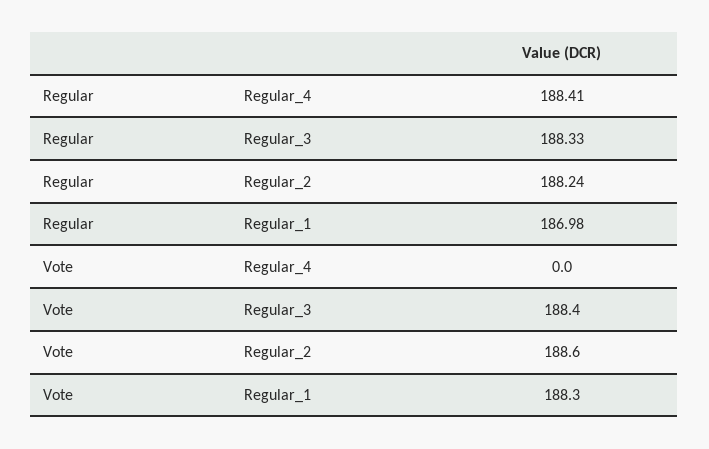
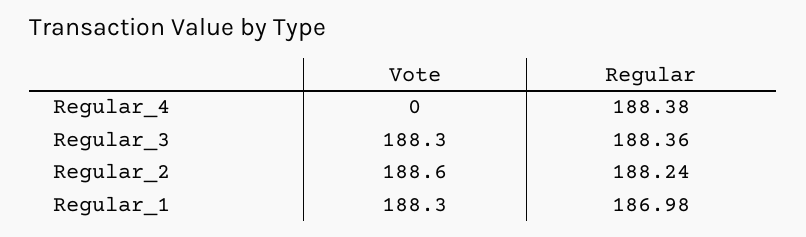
Regular, Regular_4: 188.41 -> 188.38
Regular, Regular_3: 188.33 -> 188.36
Vote, Regular_3: 188.4 -> 188.3

